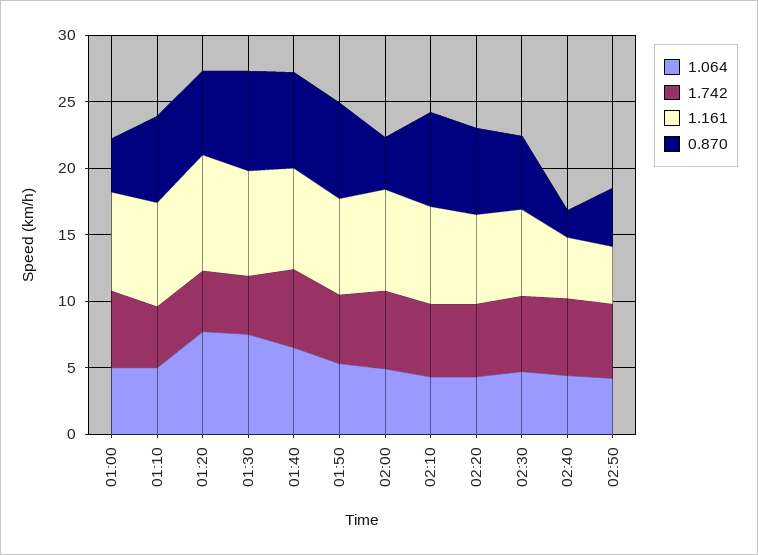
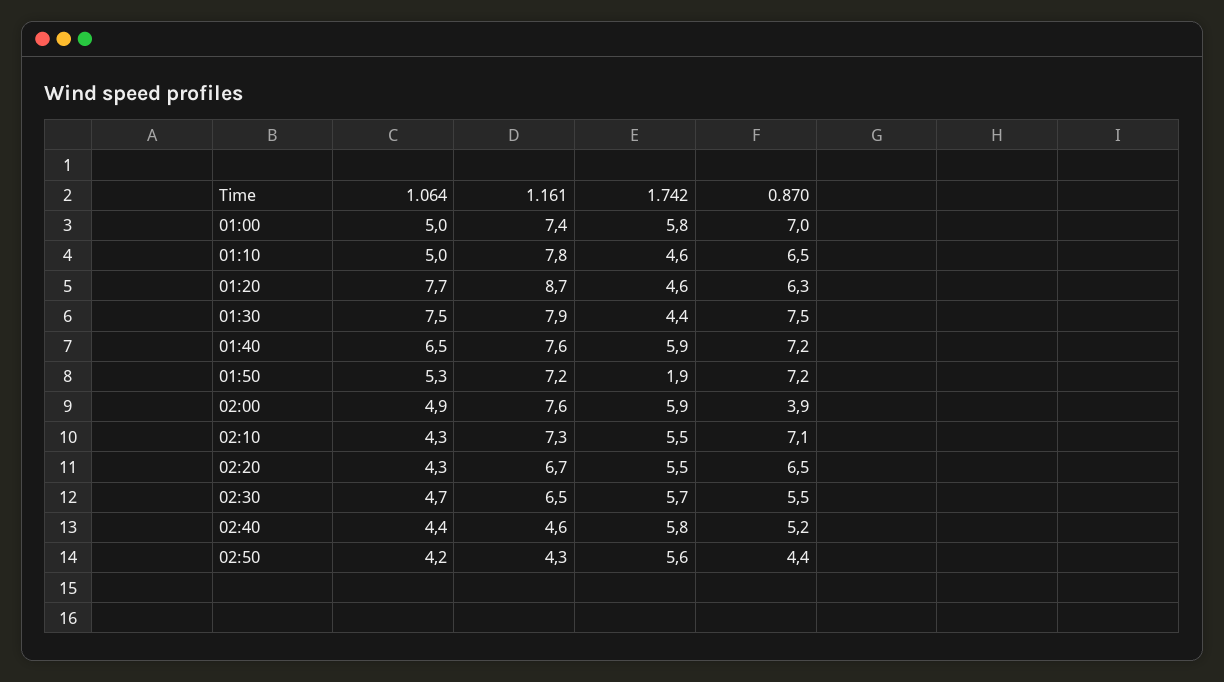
0.870, 01:00: 4 -> 7
1.742, 01:50: 5 -> 1.9
0.870, 02:40: 2 -> 5.2

